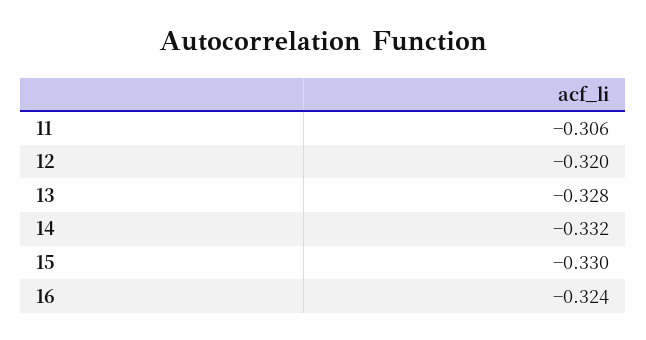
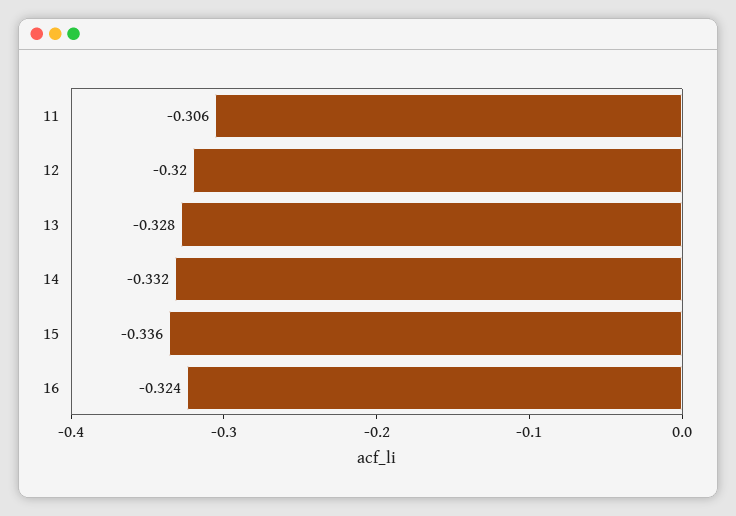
15: -0.33 -> -0.336

